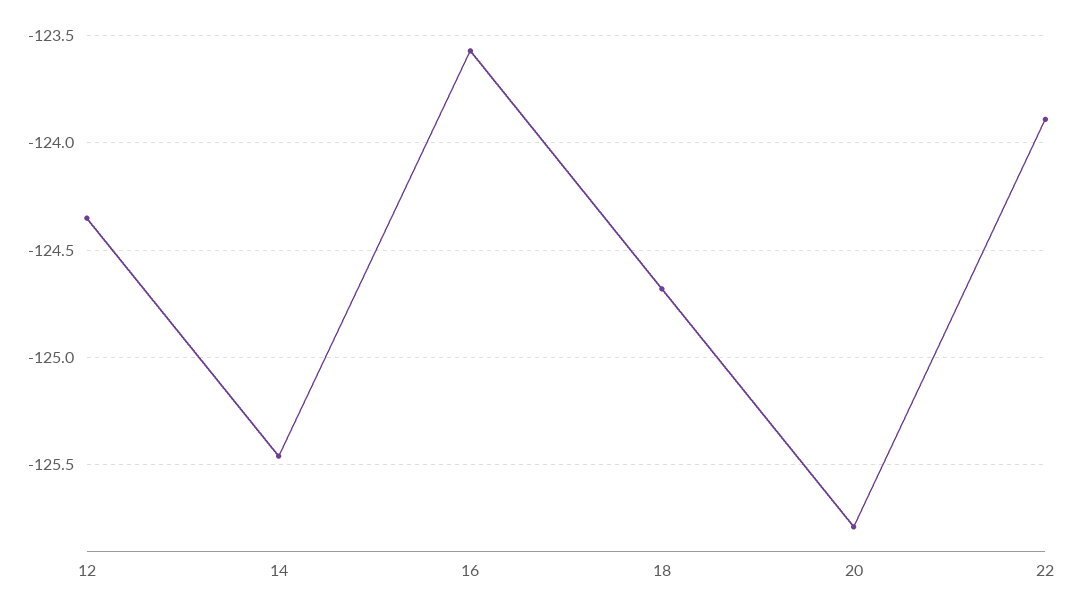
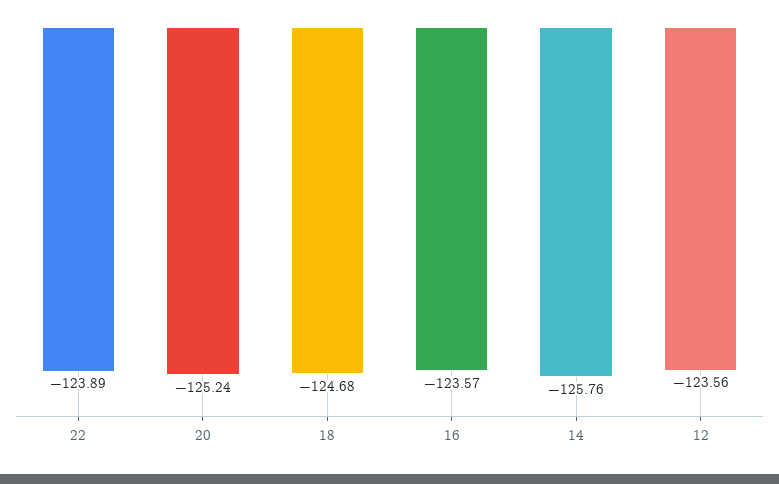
12: -124.35 -> -123.56
14: -125.45 -> -125.76
20: -125.8 -> -125.24

